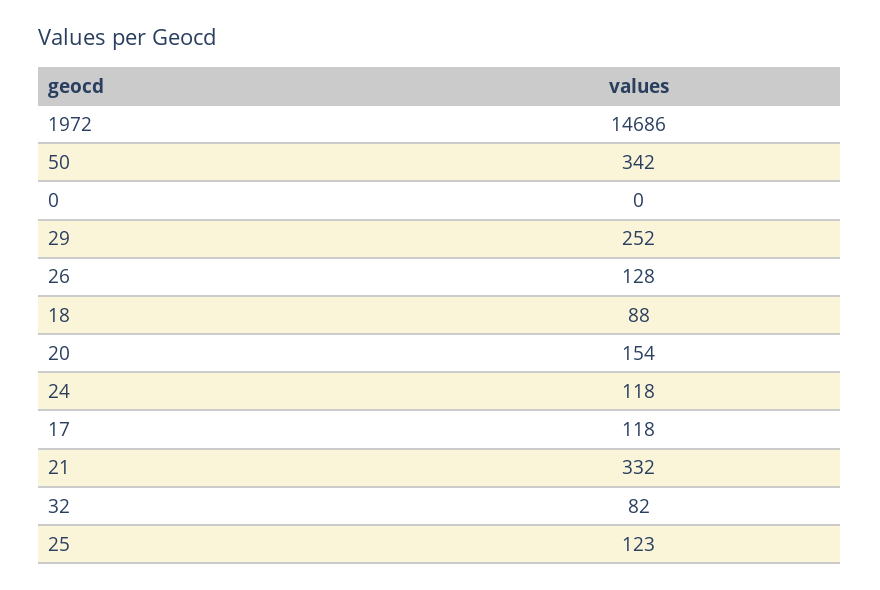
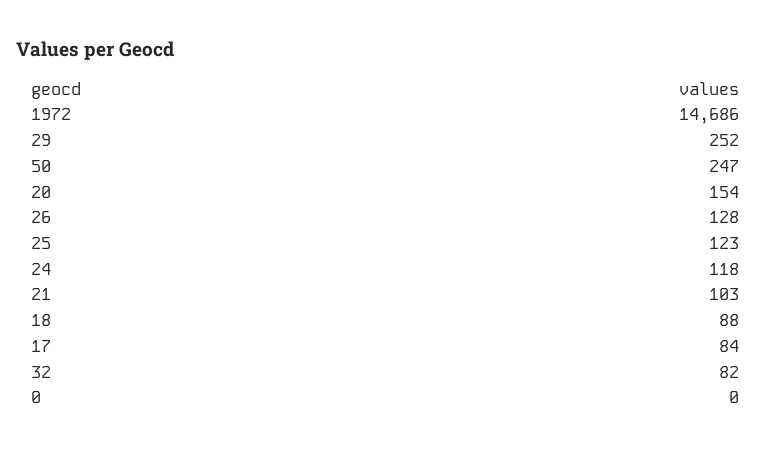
50: 342 -> 247
17: 118 -> 84
21: 332 -> 103

